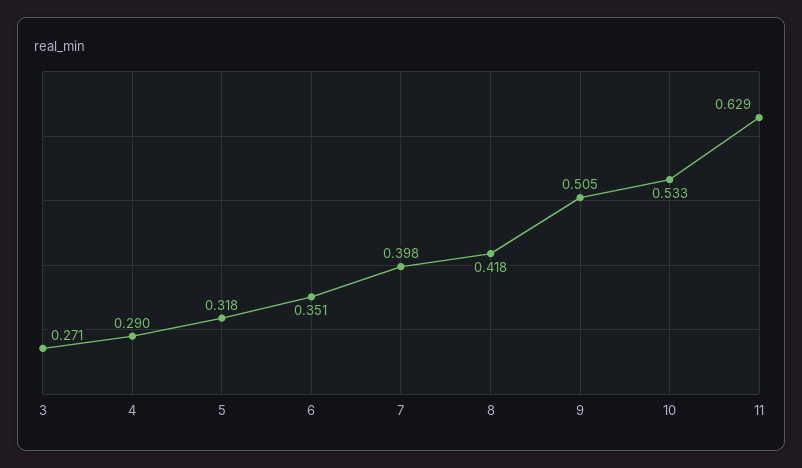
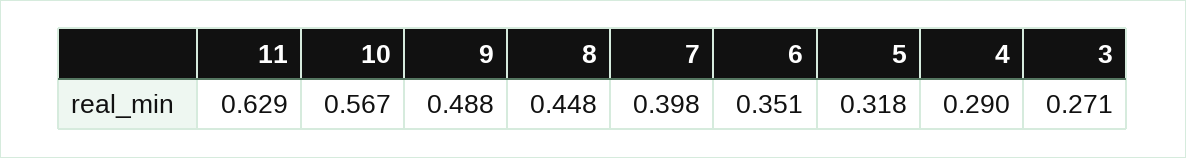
8: 0.418 -> 0.448
9: 0.505 -> 0.488
10: 0.533 -> 0.567

